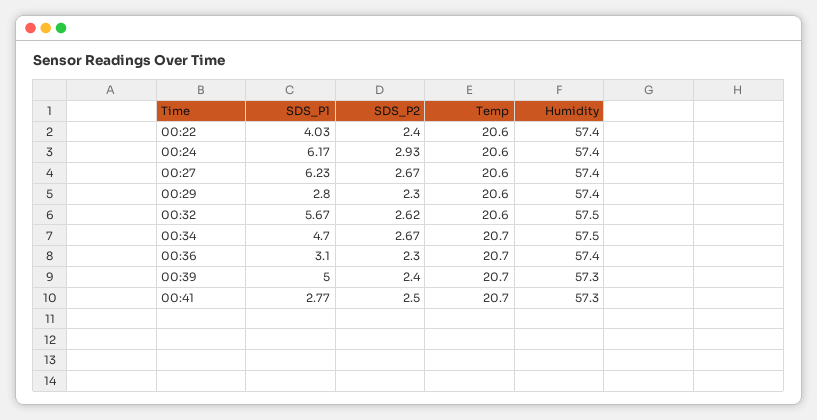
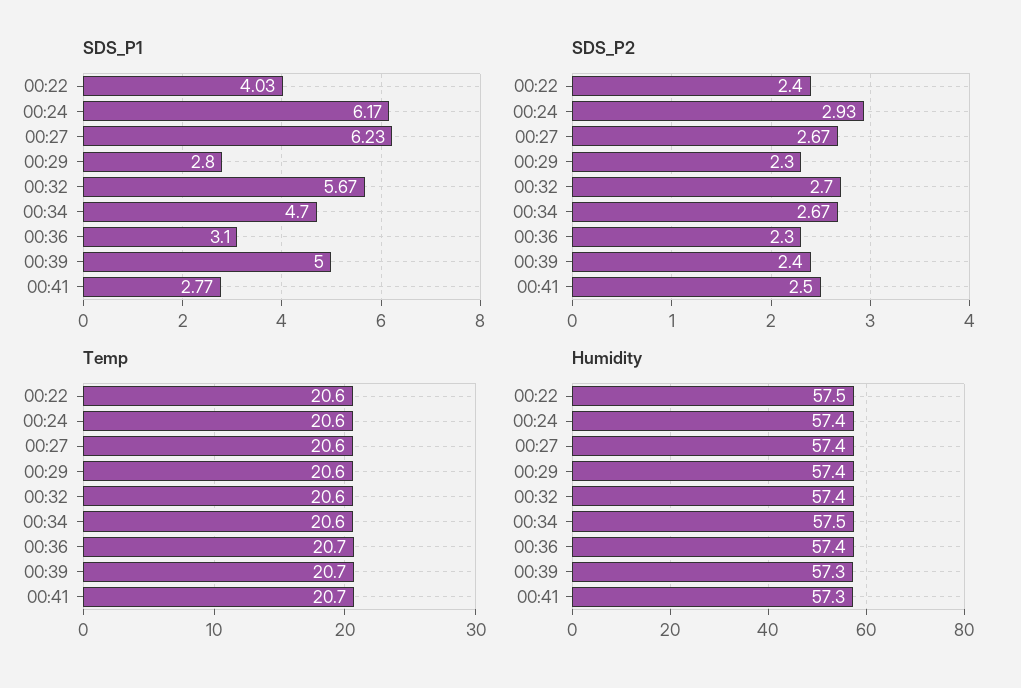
Humidity, 00:22: 57.4 -> 57.5
SDS_P2, 00:32: 2.62 -> 2.7
Humidity, 00:32: 57.5 -> 57.4
Temp, 00:34: 20.7 -> 20.6

